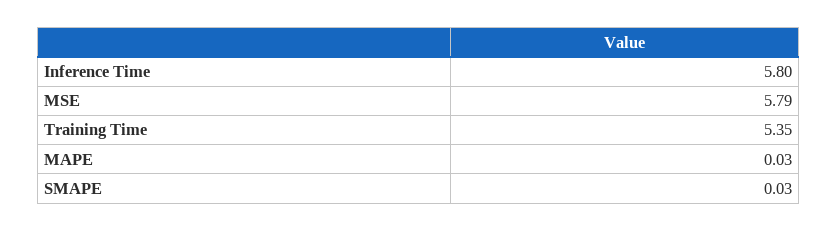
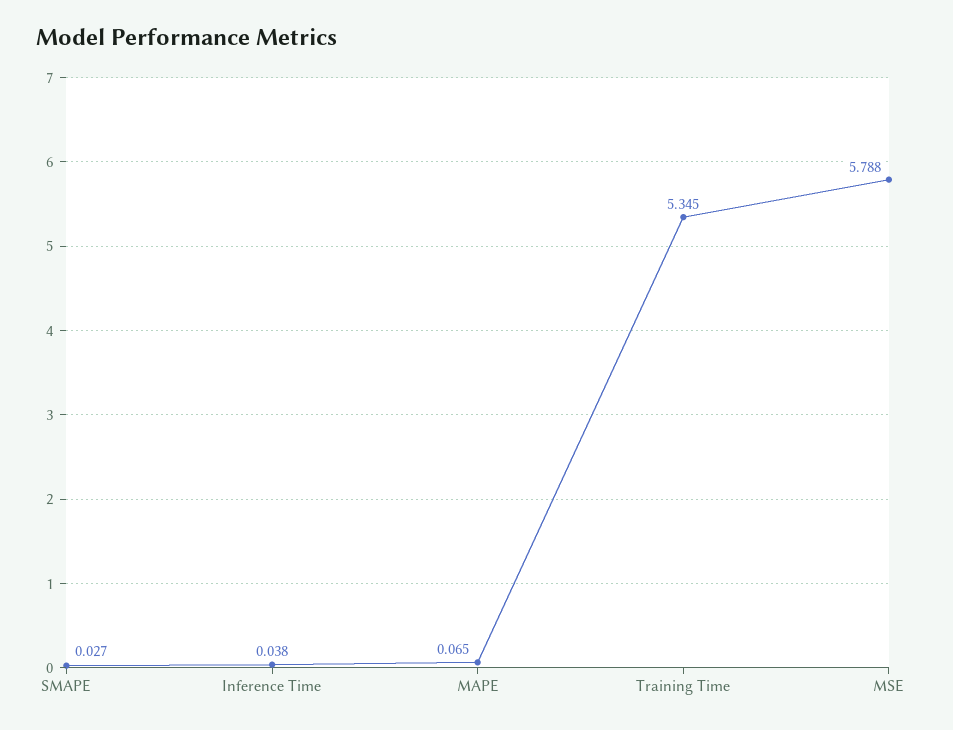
Inference Time: 5.8 -> 0.038
MAPE: 0.03 -> 0.065

